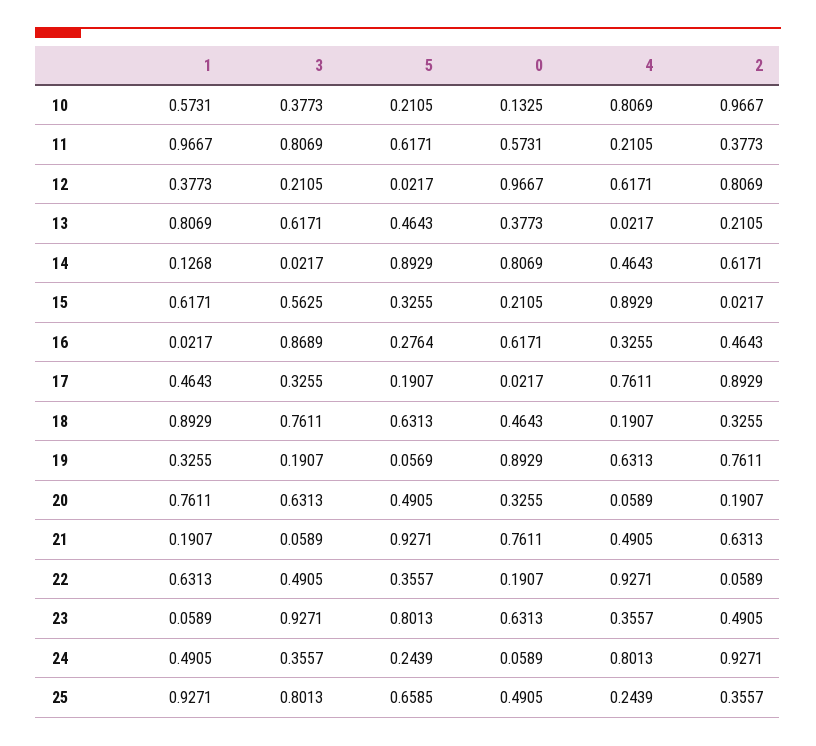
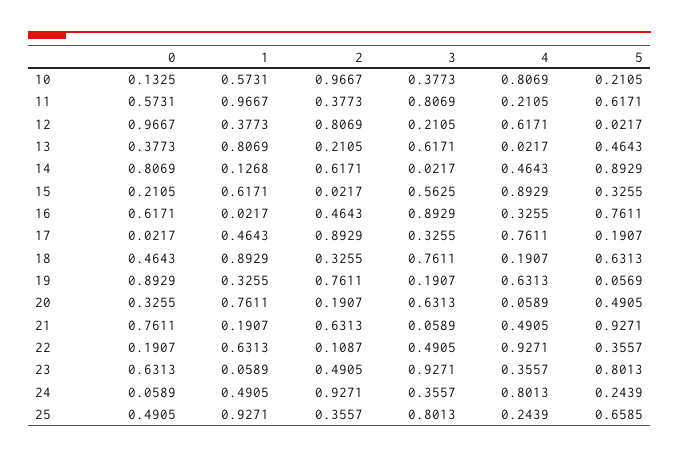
3, 16: 0.8689 -> 0.8929
5, 16: 0.2764 -> 0.7611
2, 22: 0.0589 -> 0.1087

